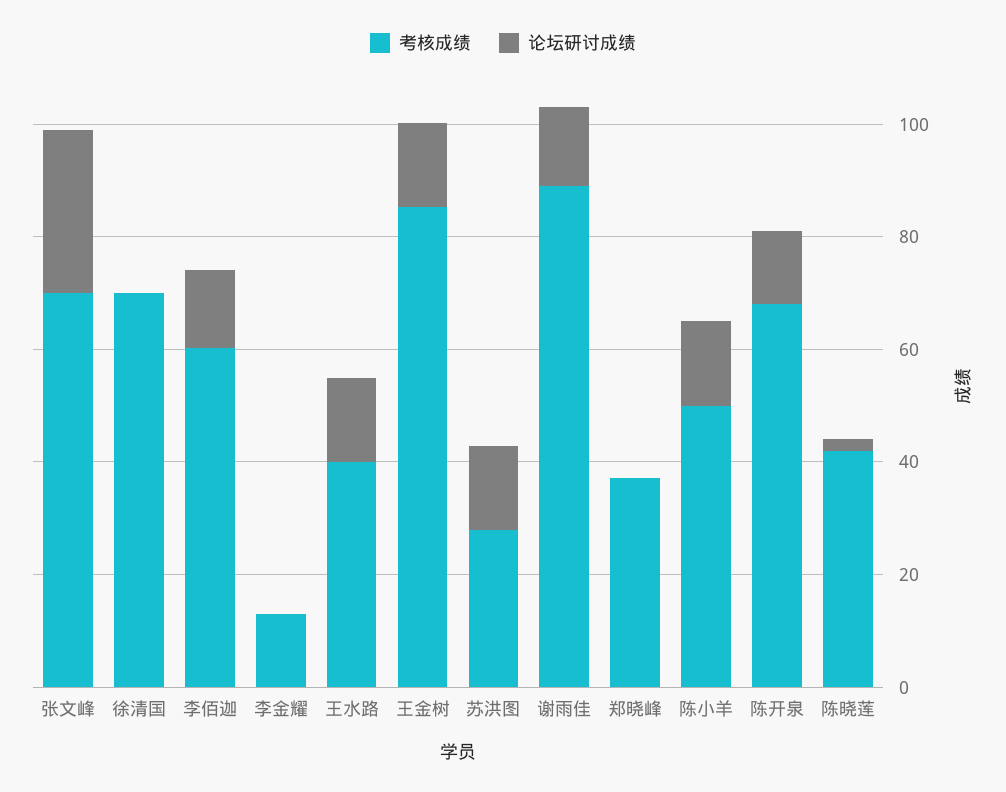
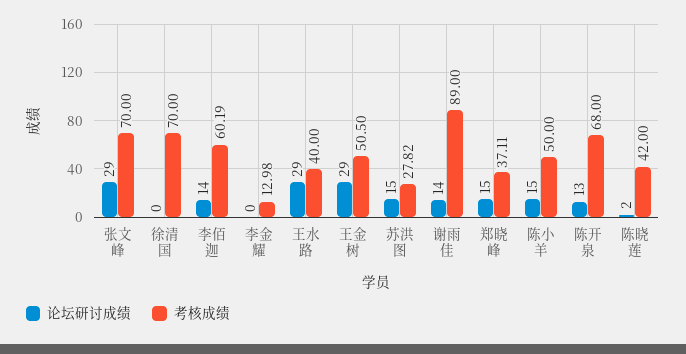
论坛研讨成绩, 王水路: 15 -> 29
考核成绩, 王金树: 85 -> 50.5
论坛研讨成绩, 王金树: 15 -> 29
论坛研讨成绩, 郑晓峰: 0 -> 15

